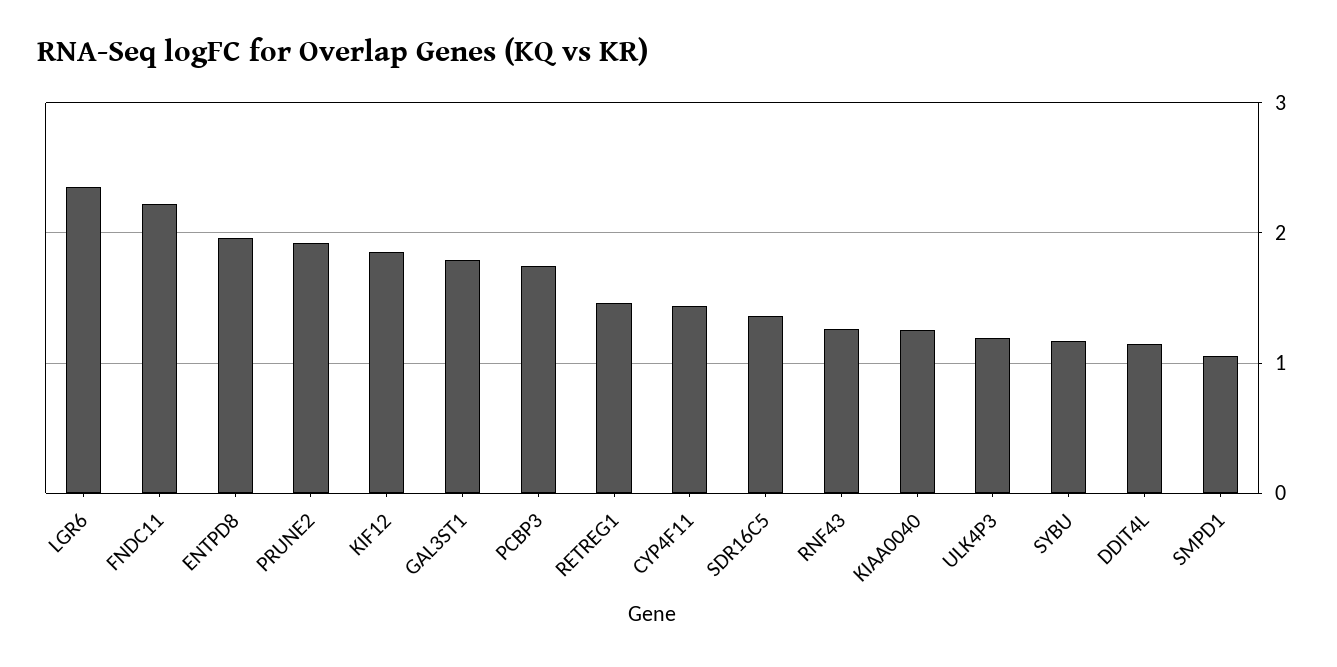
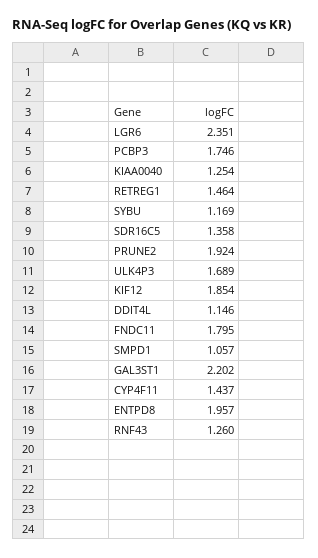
FNDC11: 2.2 -> 1.795
GAL3ST1: 1.8 -> 2.202
ULK4P3: 1.2 -> 1.689

